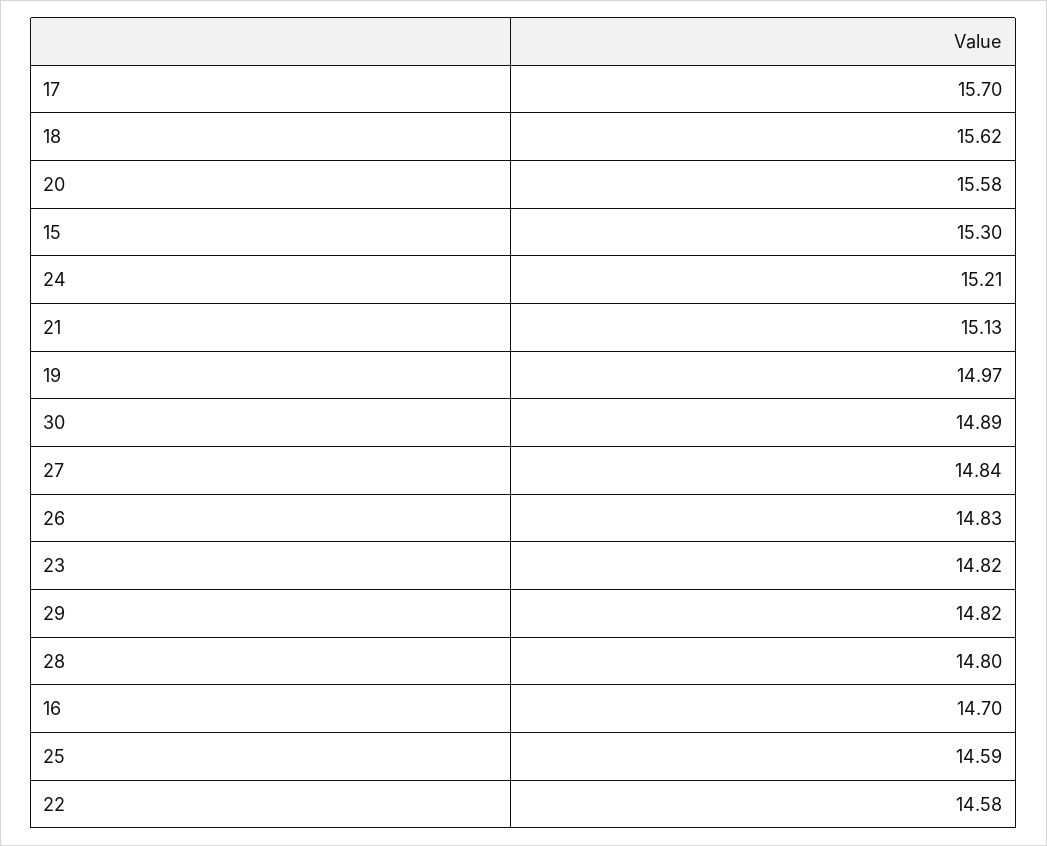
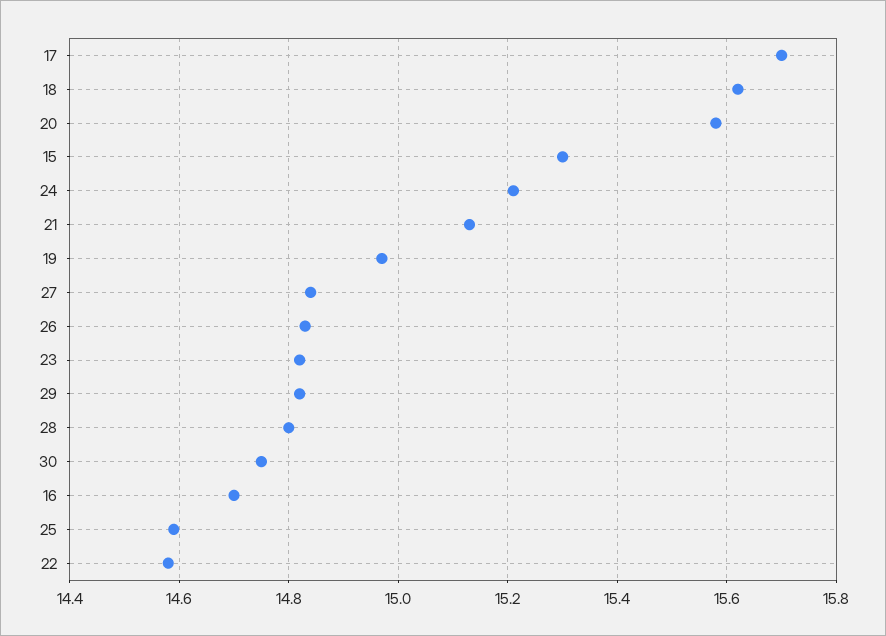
30: 14.89 -> 14.75

